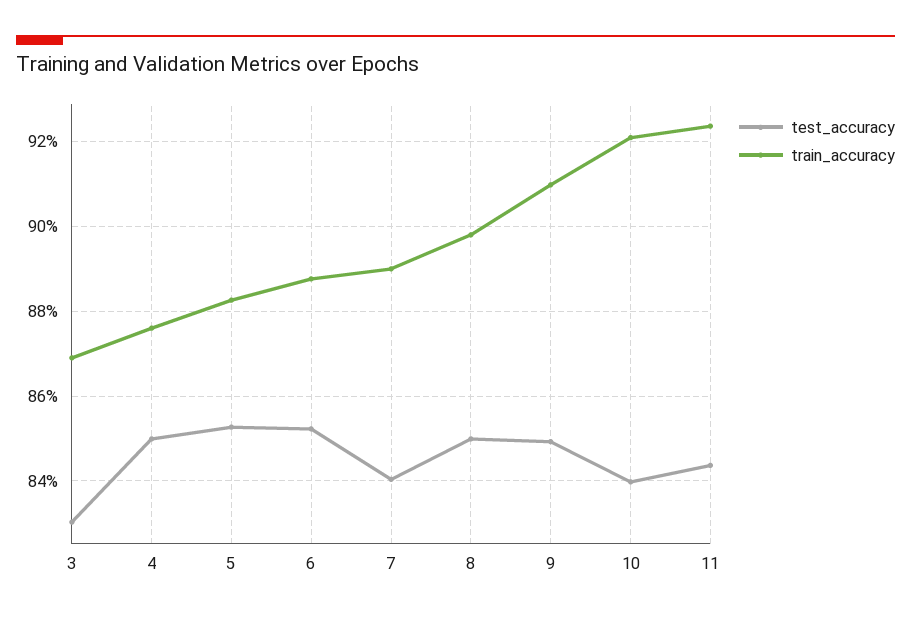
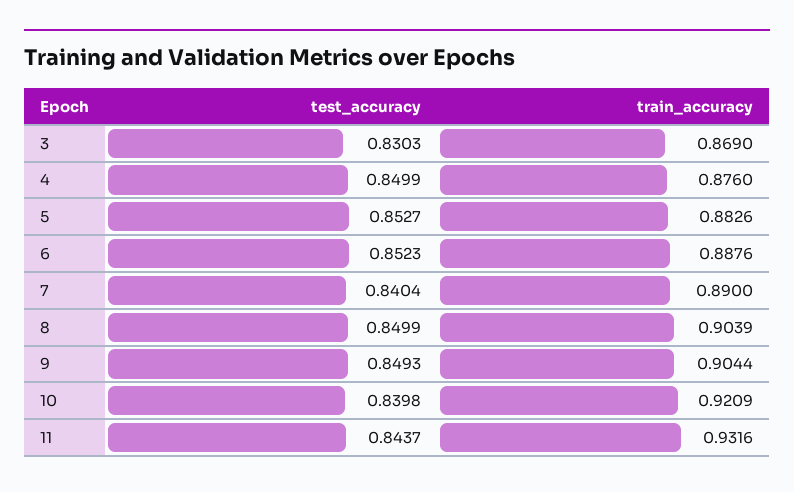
train_accuracy, 8: 0.898 -> 0.9039
train_accuracy, 9: 0.91 -> 0.9044
train_accuracy, 11: 0.924 -> 0.9316

